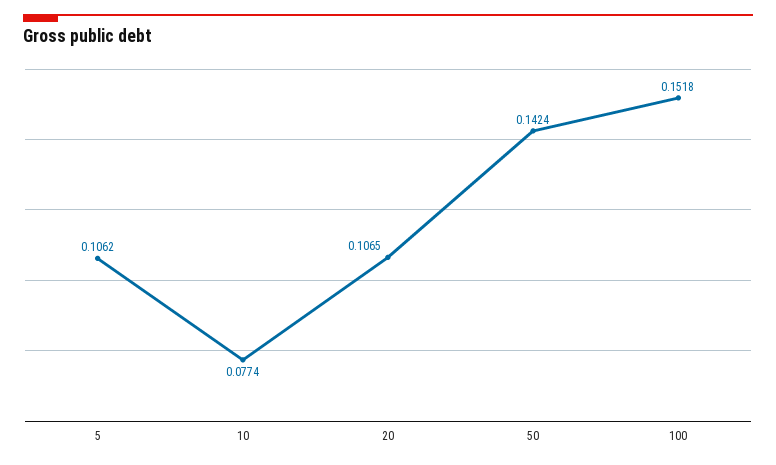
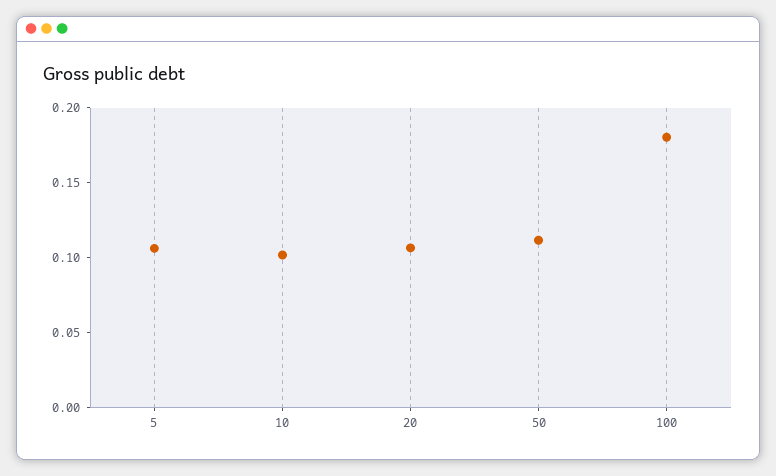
10: 0.0774 -> 0.1
50: 0.1424 -> 0.11
100: 0.1518 -> 0.18

